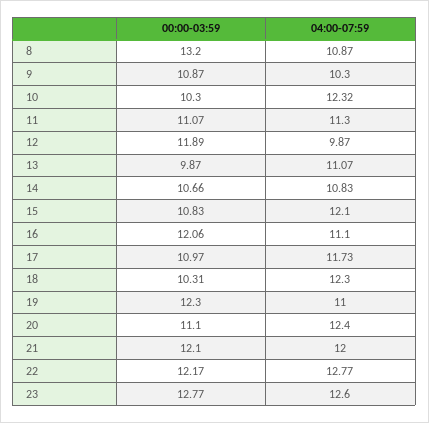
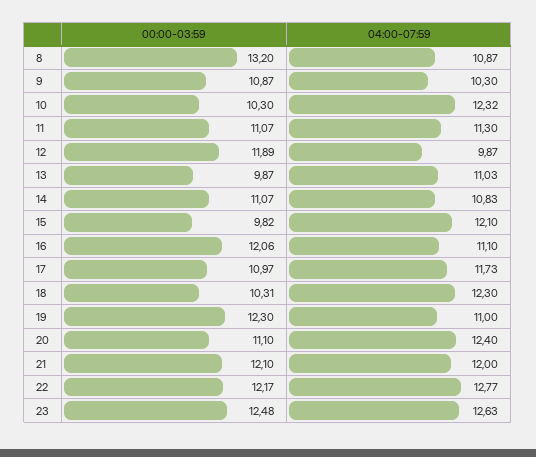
04:00-07:59, 13: 11.07 -> 11.03
00:00-03:59, 14: 10.66 -> 11.07
00:00-03:59, 15: 10.83 -> 9.82
00:00-03:59, 23: 12.77 -> 12.48
04:00-07:59, 23: 12.6 -> 12.63

